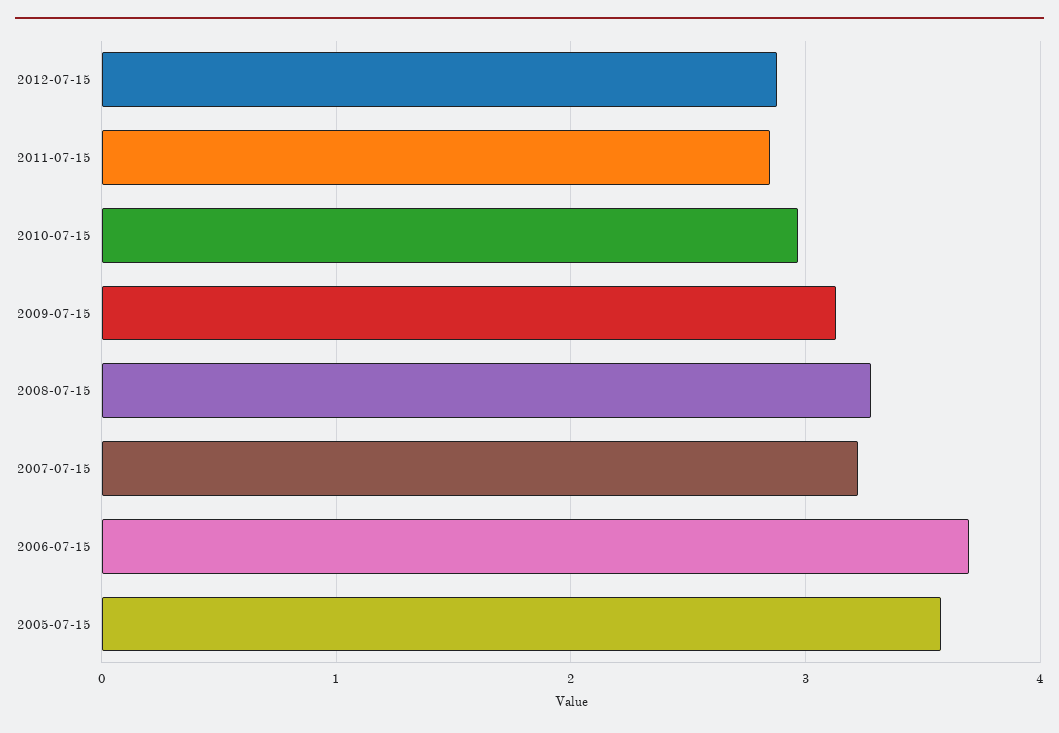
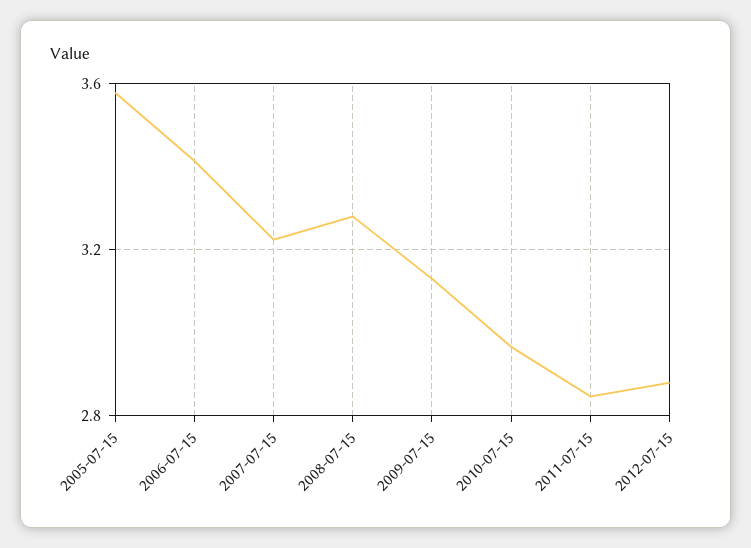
2006-07-15: 3.7 -> 3.4

